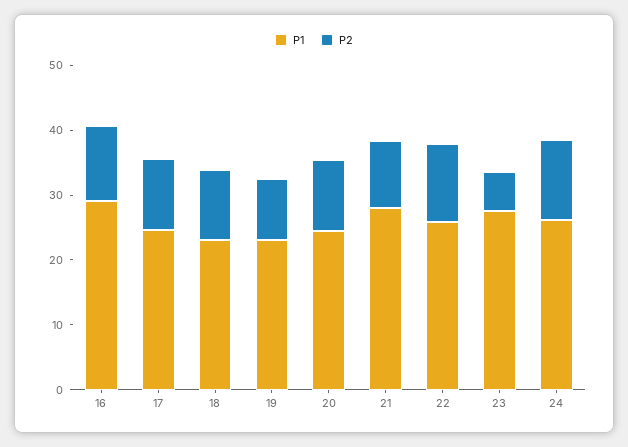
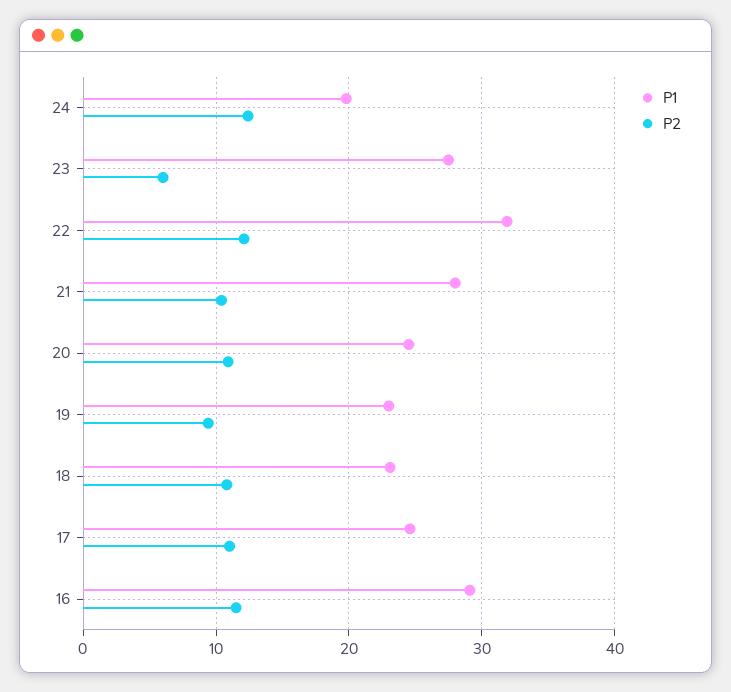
P1, 22: 26 -> 32
P1, 24: 26 -> 20

